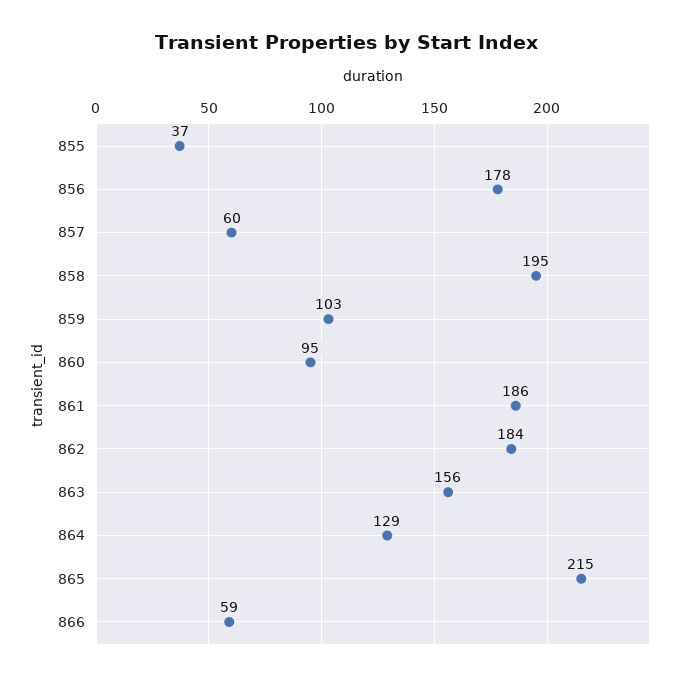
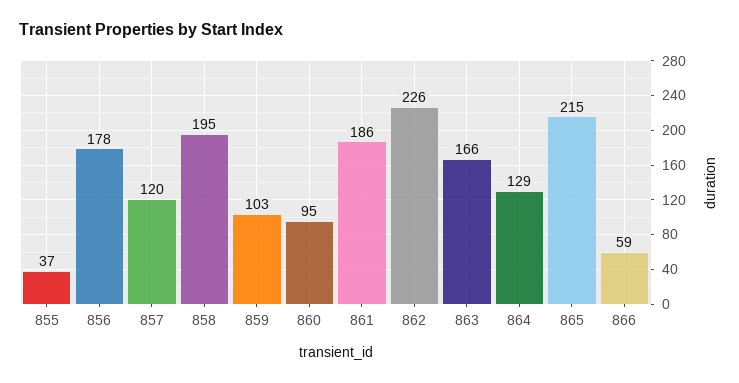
857: 60 -> 120
862: 184 -> 226
863: 156 -> 166

